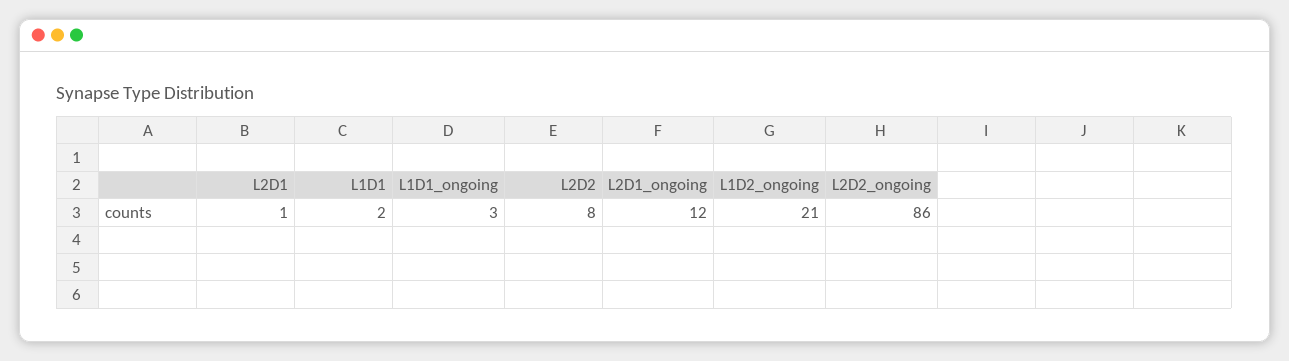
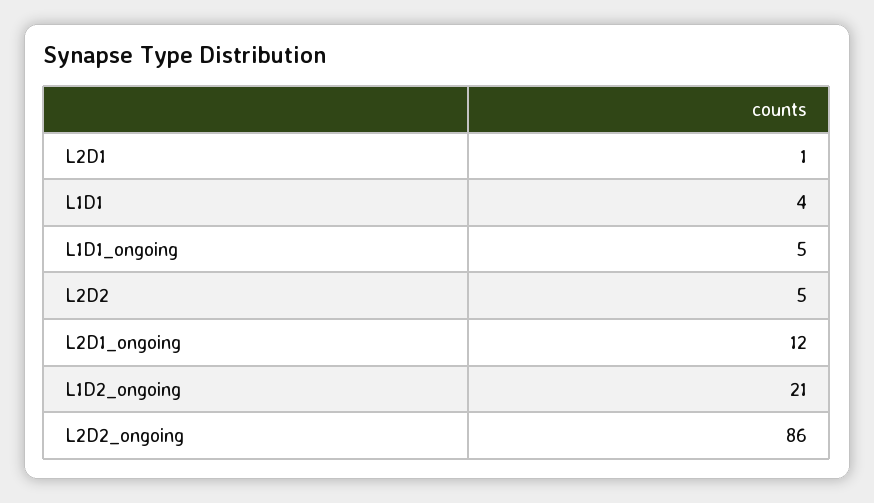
L1D1: 2 -> 4
L1D1_ongoing: 3 -> 5
L2D2: 8 -> 5

